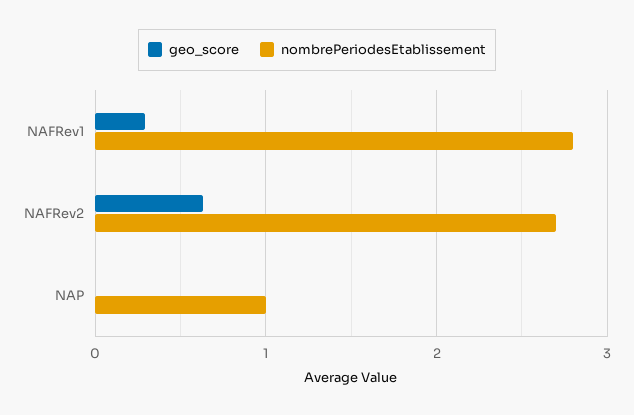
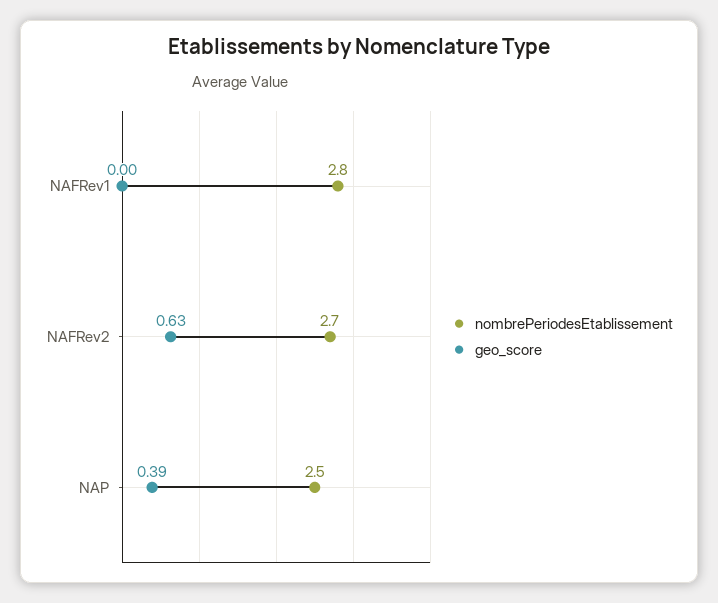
geo_score, NAFRev1: 0.3 -> 0
geo_score, NAP: 0 -> 0.39
nombrePeriodesEtablissement, NAP: 1 -> 2.5

